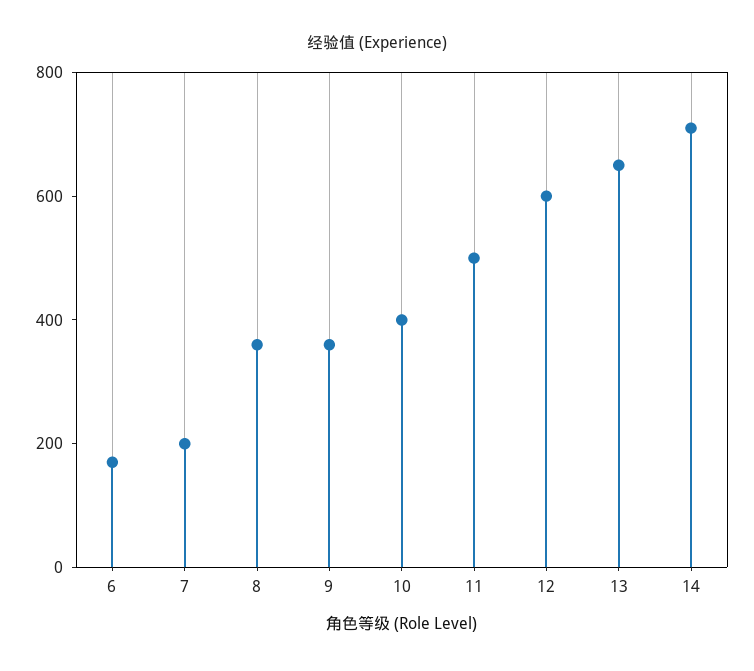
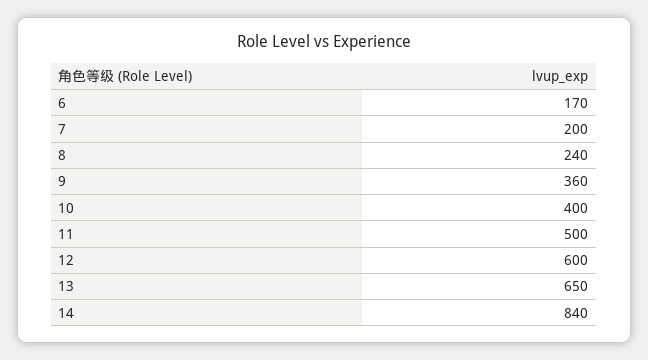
8: 350 -> 240
14: 700 -> 840

